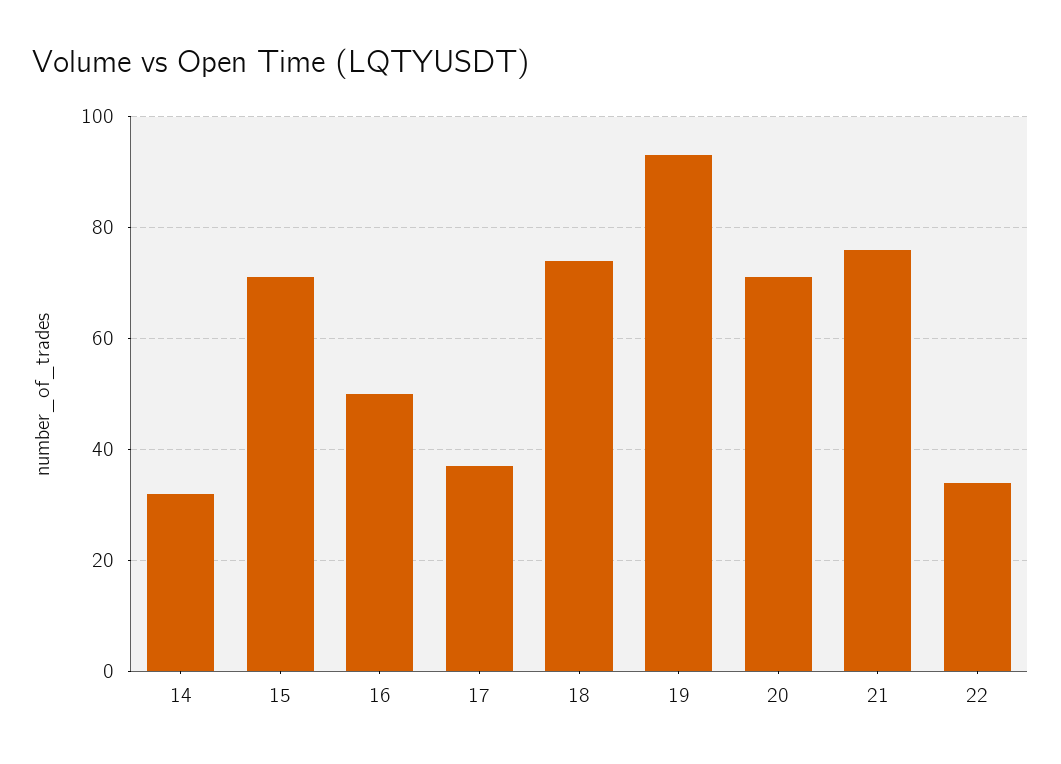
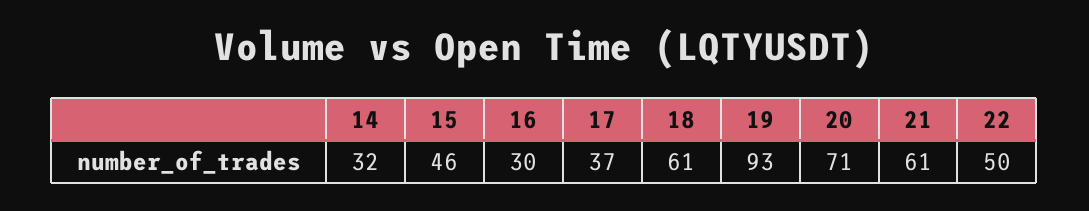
15: 70 -> 46
16: 50 -> 30
18: 75 -> 61
21: 75 -> 61
22: 35 -> 50

